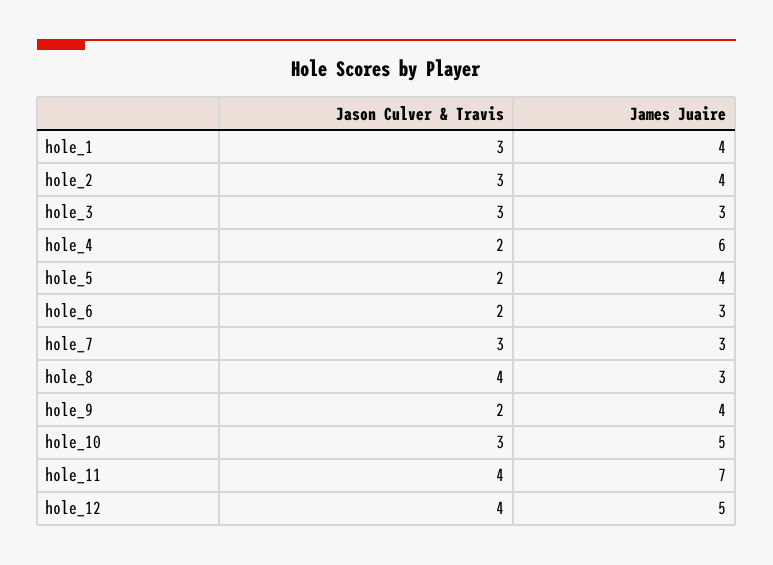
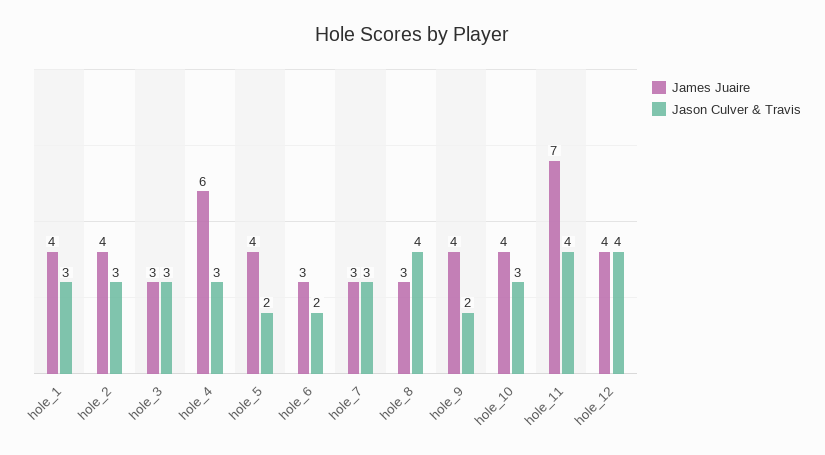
Jason Culver & Travis, hole_4: 2 -> 3
James Juaire, hole_10: 5 -> 4
James Juaire, hole_12: 5 -> 4

